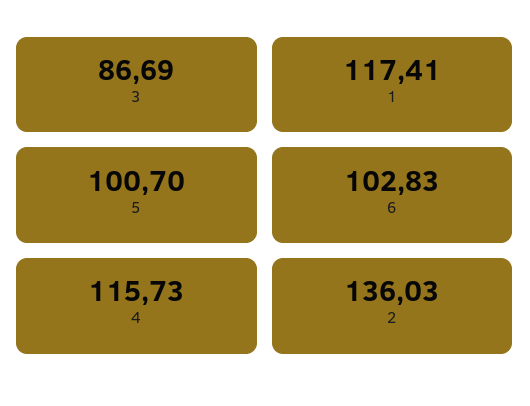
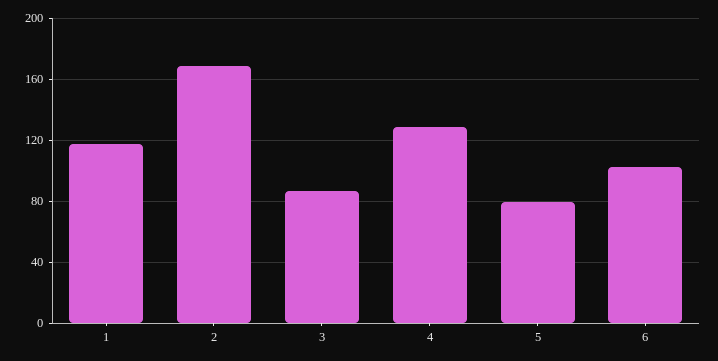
5: 100.7 -> 80
4: 115.73 -> 130
2: 136.03 -> 170

